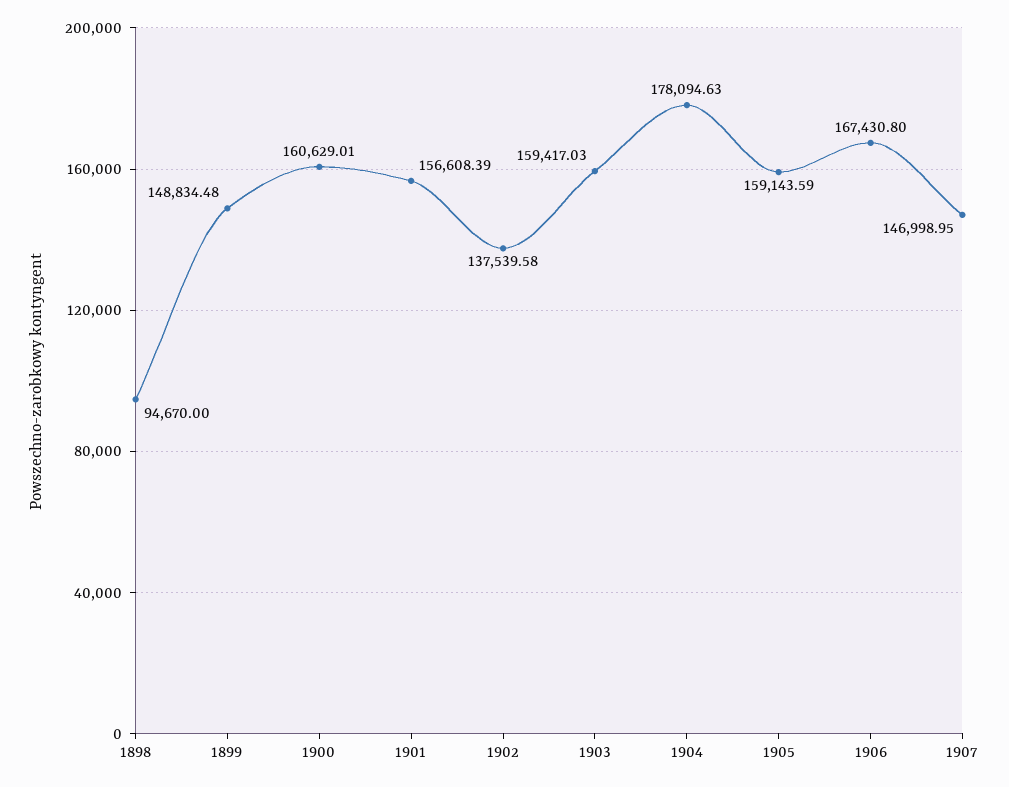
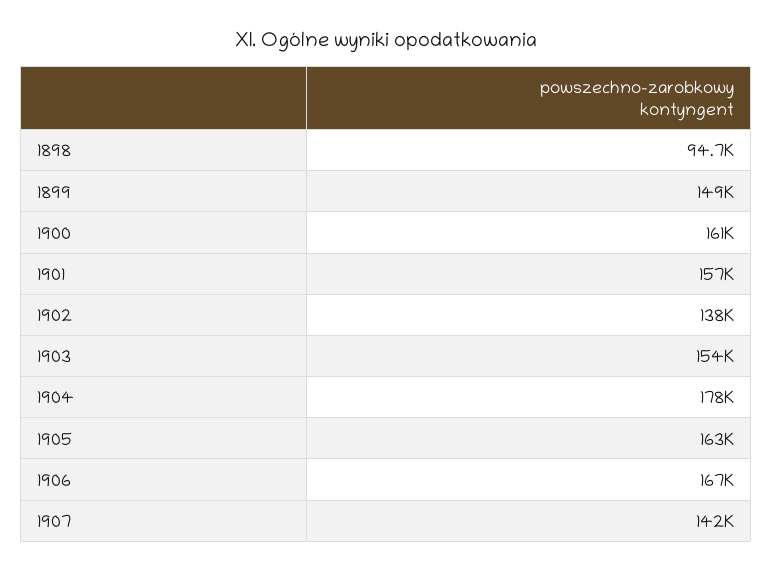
1903: 159417.03 -> 154000
1905: 159143.59 -> 163000
1907: 146998.95 -> 142000

